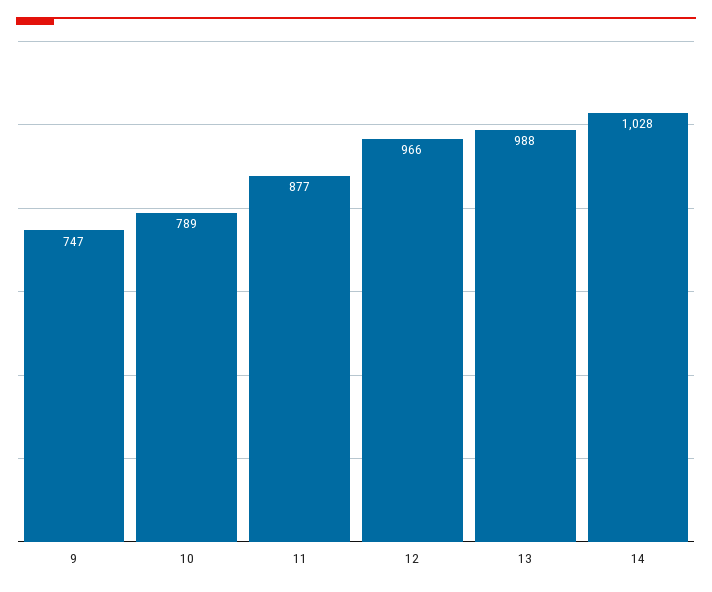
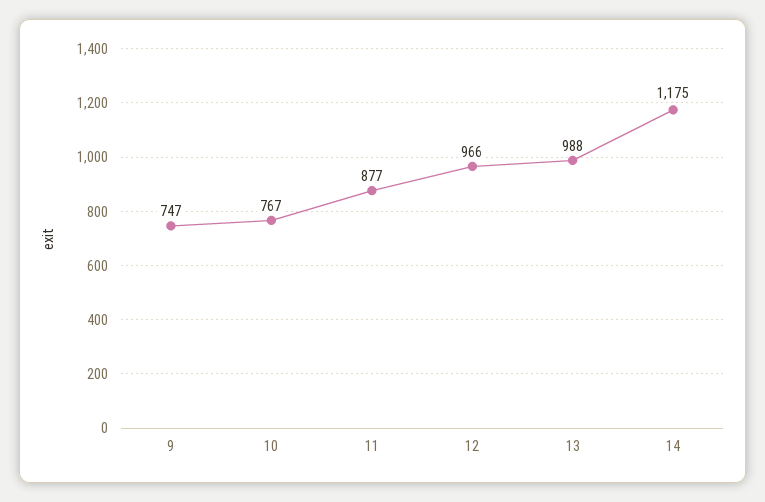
10: 789 -> 767
14: 1028 -> 1175

